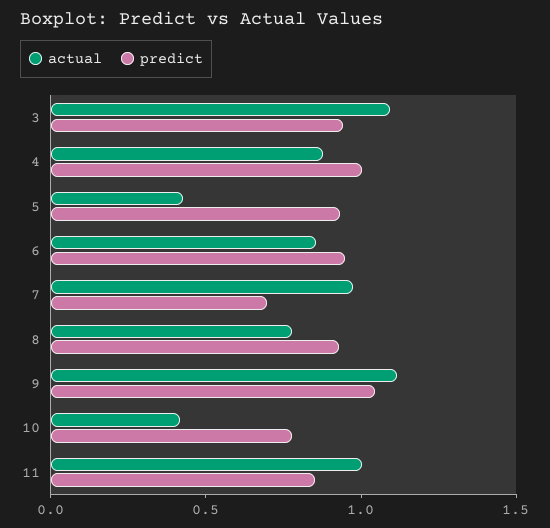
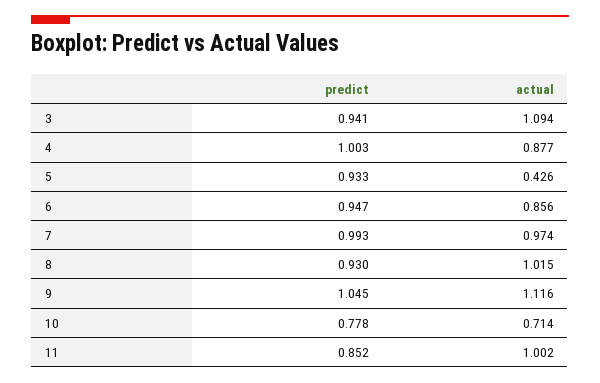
predict, 7: 0.7 -> 0.993
actual, 8: 0.8 -> 1.015
actual, 10: 0.4 -> 0.714

